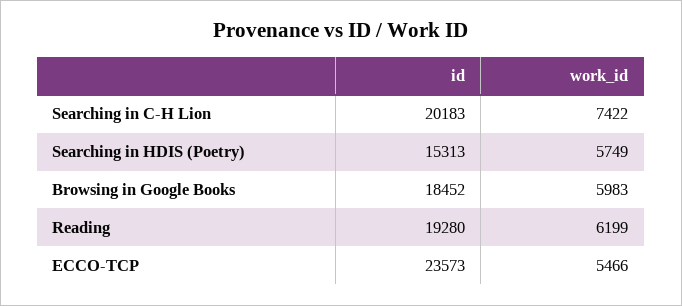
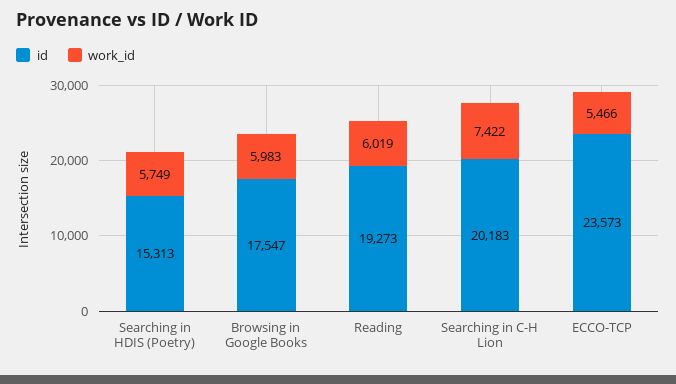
id, Browsing in Google Books: 18452 -> 17547
id, Reading: 19280 -> 19273
work_id, Reading: 6199 -> 6019

